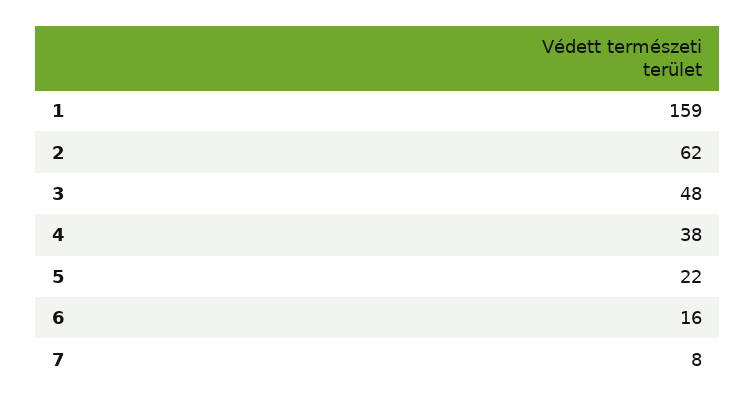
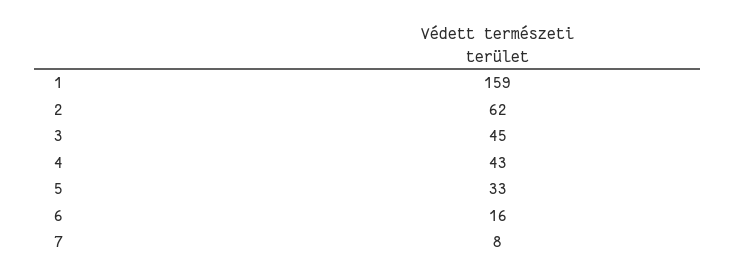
3: 48 -> 45
4: 38 -> 43
5: 22 -> 33

